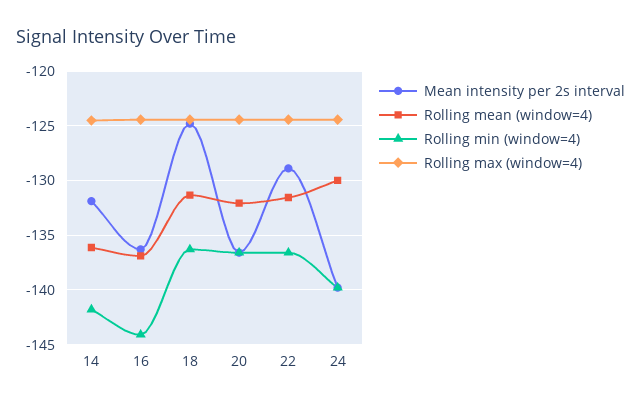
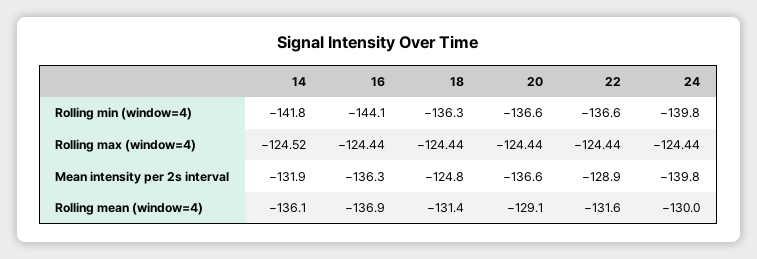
Rolling mean (window=4), 20: -132 -> -129.1

